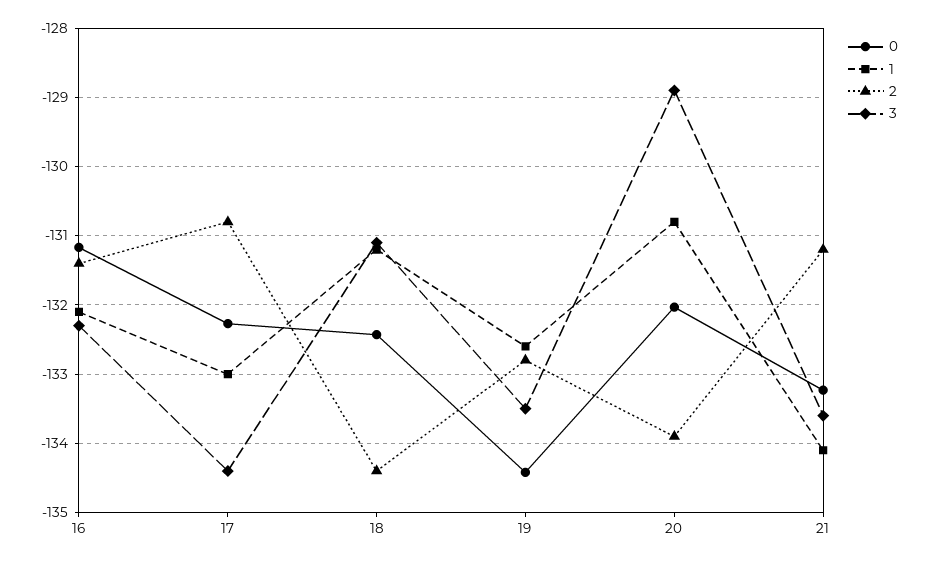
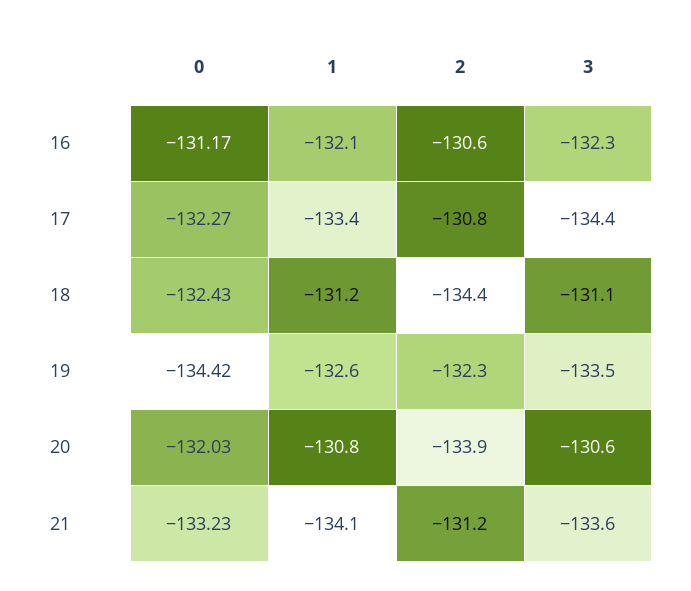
2, 16: -131.4 -> -130.6
1, 17: -133 -> -133.4
2, 19: -132.8 -> -132.3
3, 20: -128.9 -> -130.6

